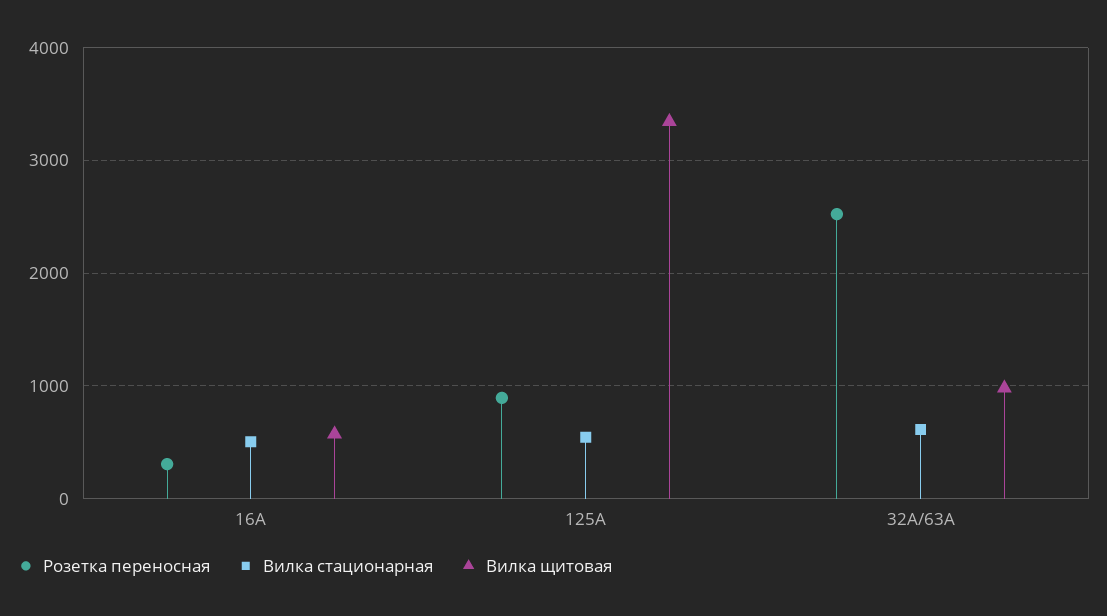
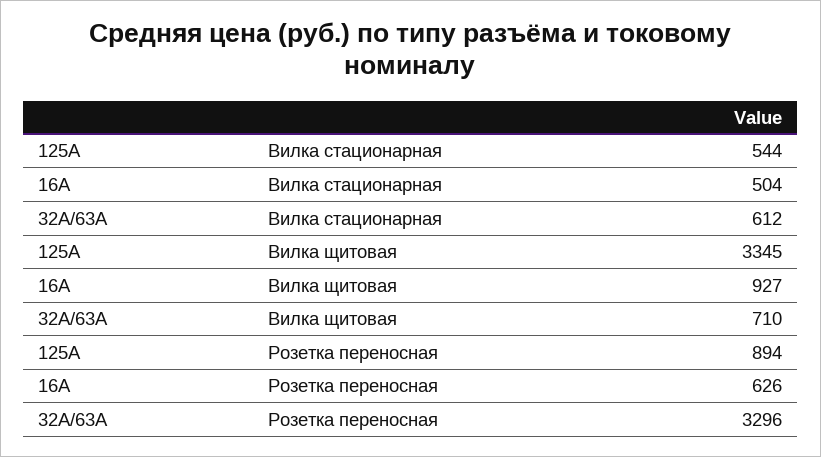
Розетка переносная, 16А: 300 -> 626
Вилка щитовая, 16А: 600 -> 927
Розетка переносная, 32А/63А: 2500 -> 3296
Вилка щитовая, 32А/63А: 1000 -> 710

